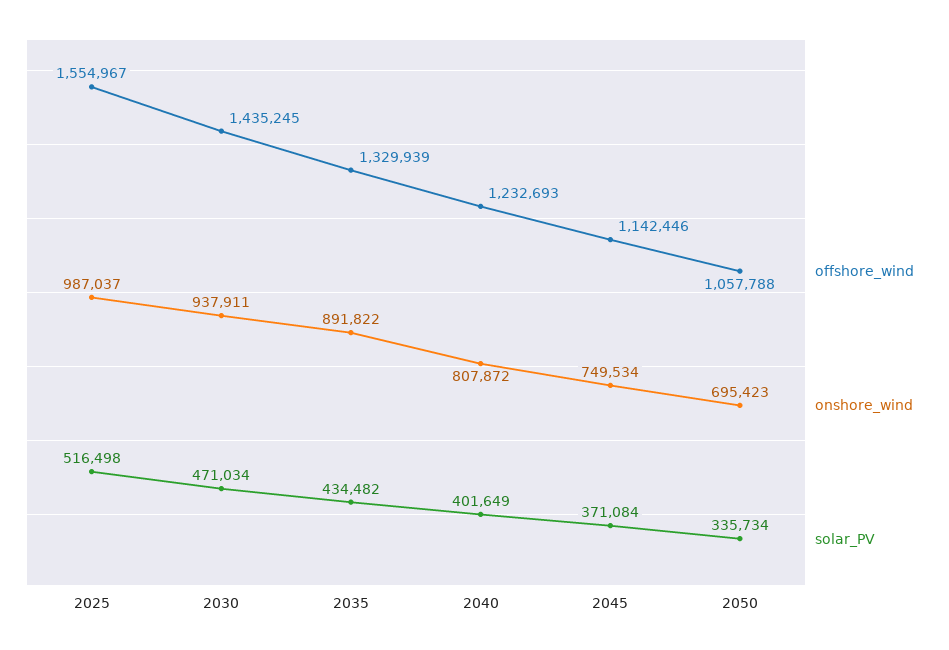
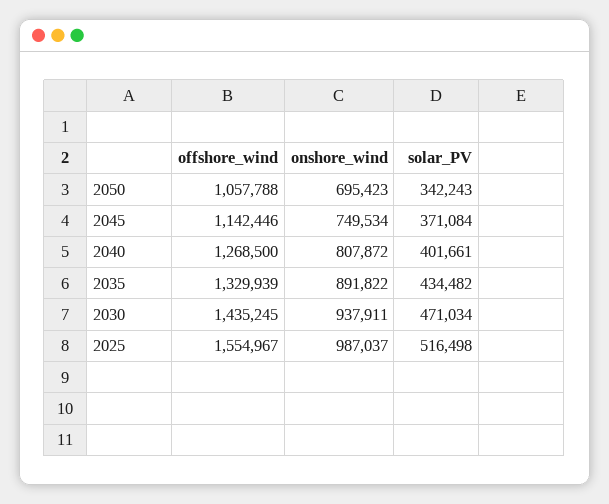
offshore_wind, 2040: 1232693 -> 1268500
solar_PV, 2040: 401649 -> 401661
solar_PV, 2050: 335734 -> 342243

